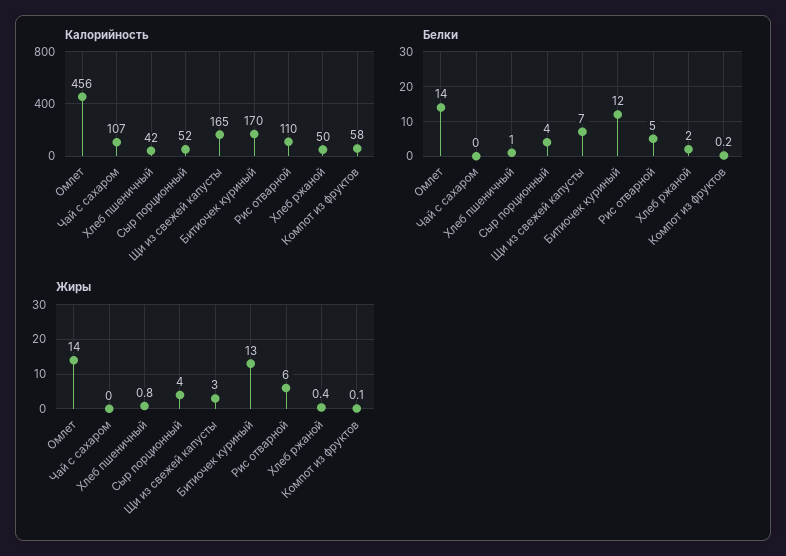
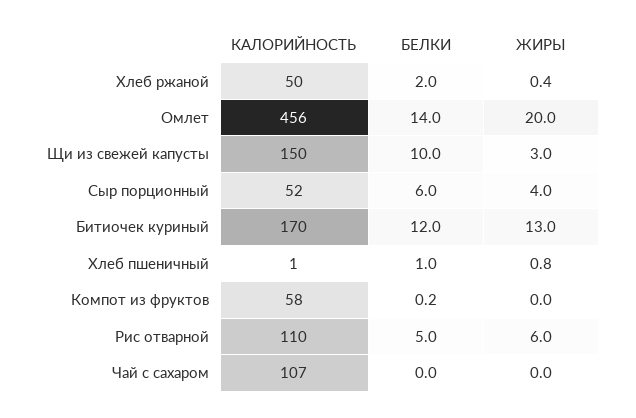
Калорийность, Хлеб пшеничный: 42 -> 1
Калорийность, Щи из свежей капусты: 165 -> 150
Белки, Сыр порционный: 4 -> 6
Белки, Щи из свежей капусты: 7 -> 10
Жиры, Омлет: 14 -> 20
Жиры, Компот из фруктов: 0.1 -> 0

